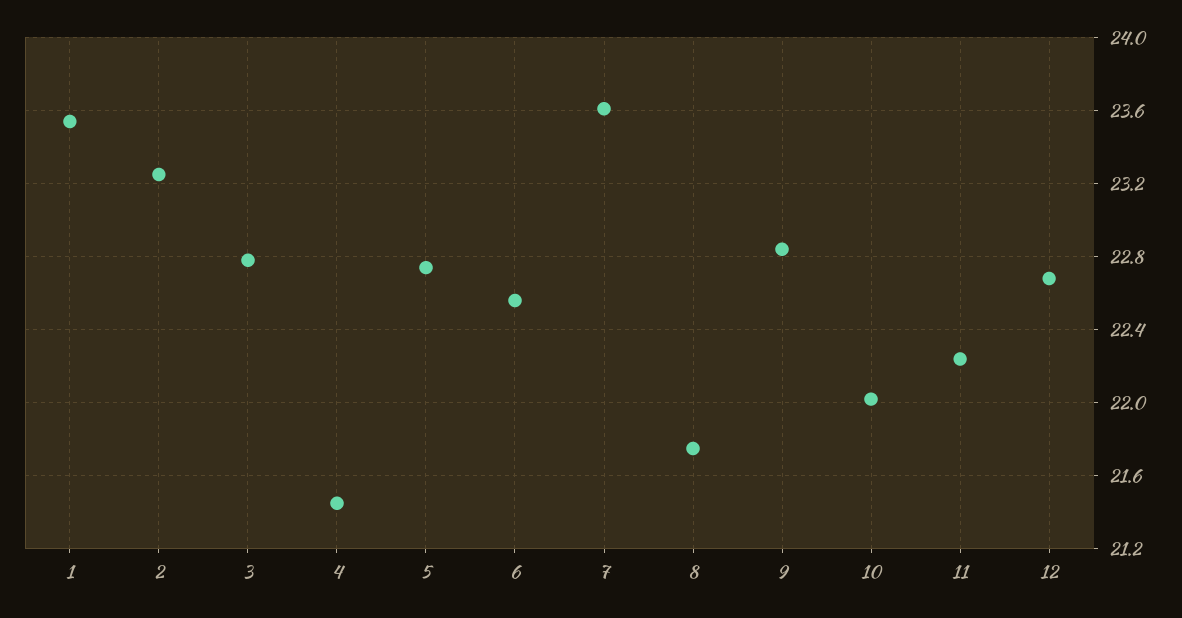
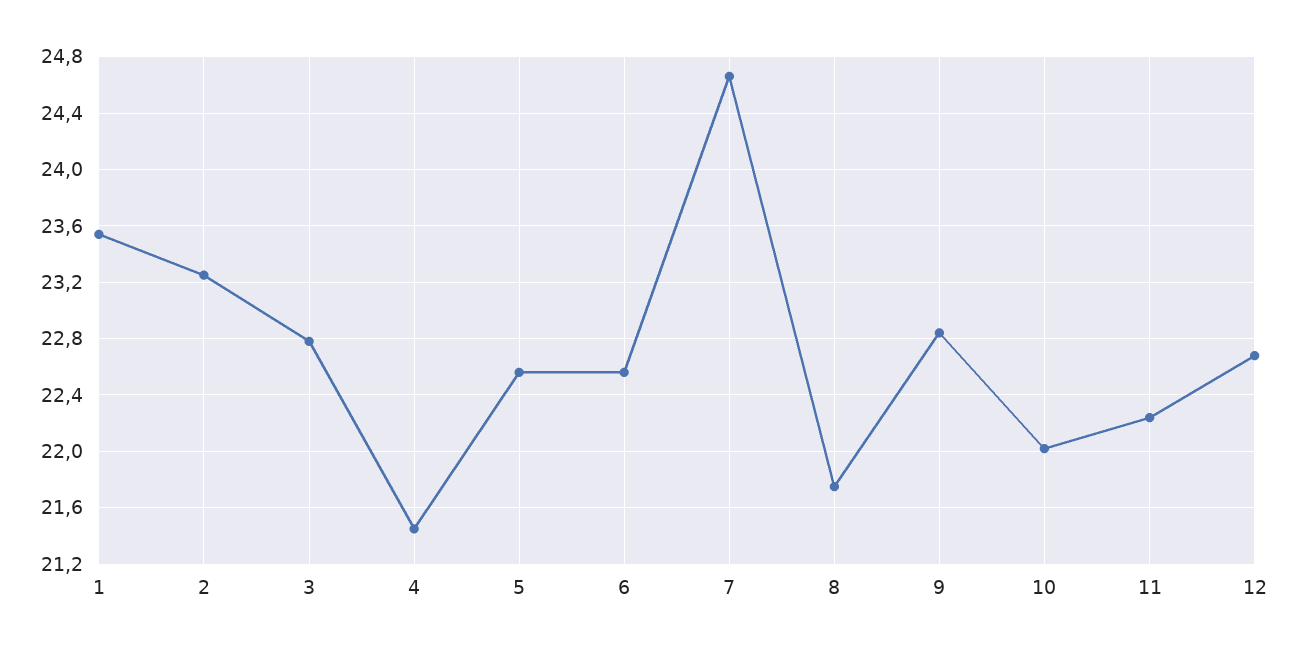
5: 22.75 -> 22.55
7: 23.6 -> 24.65

